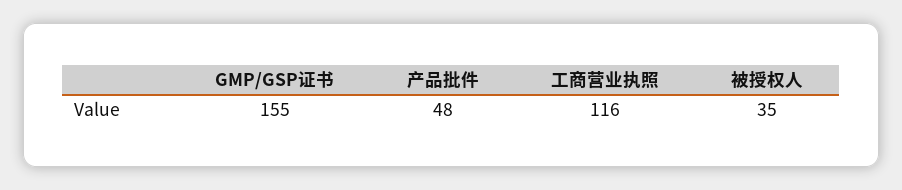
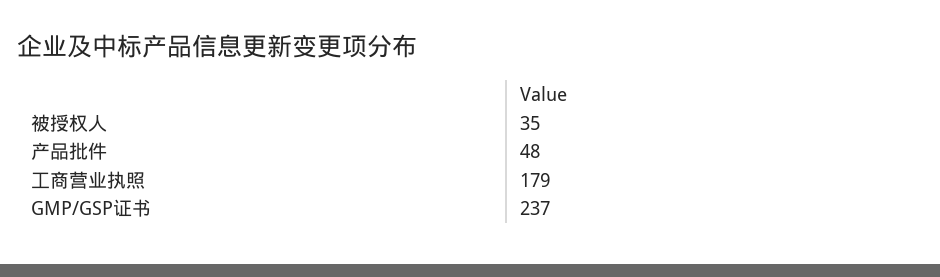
GMP/GSP证书: 155 -> 237
工商营业执照: 116 -> 179

